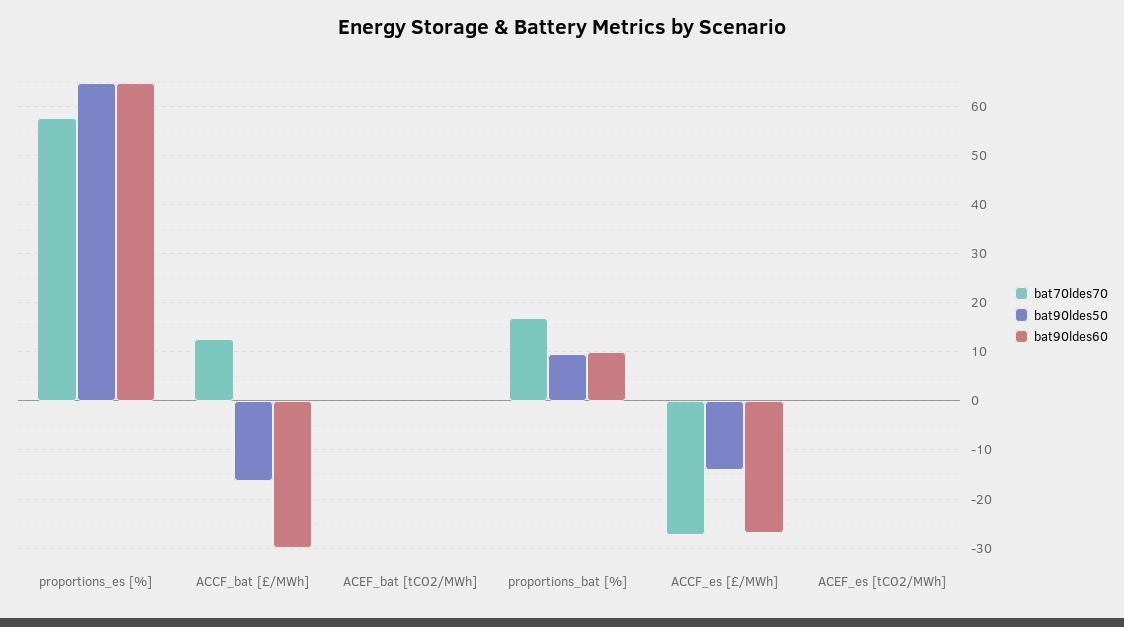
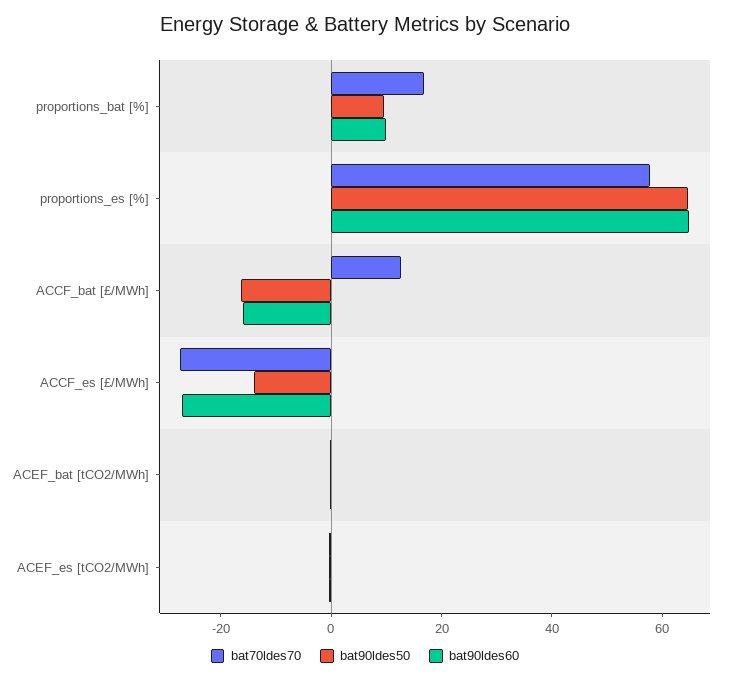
bat90ldes60, ACCF_bat [£/MWh]: -30 -> -15

